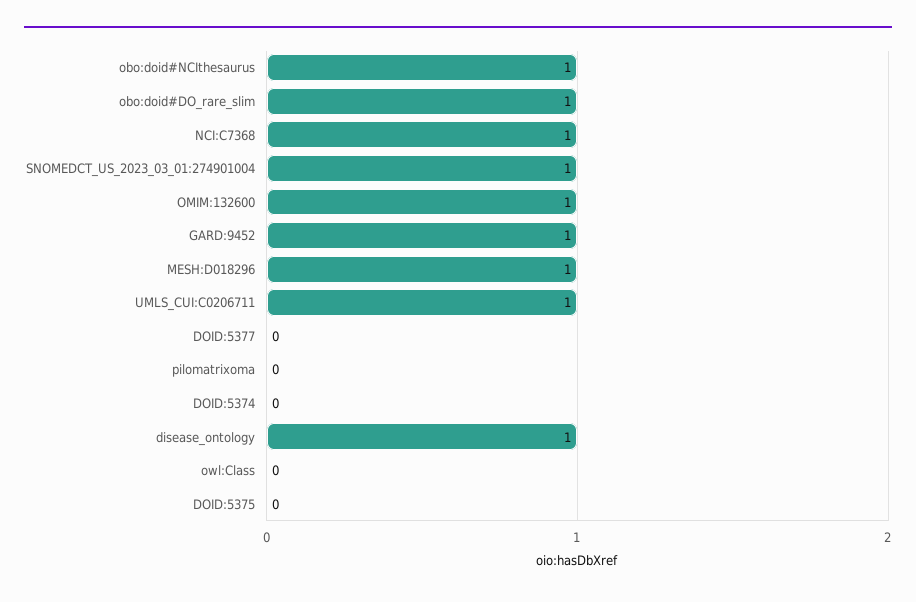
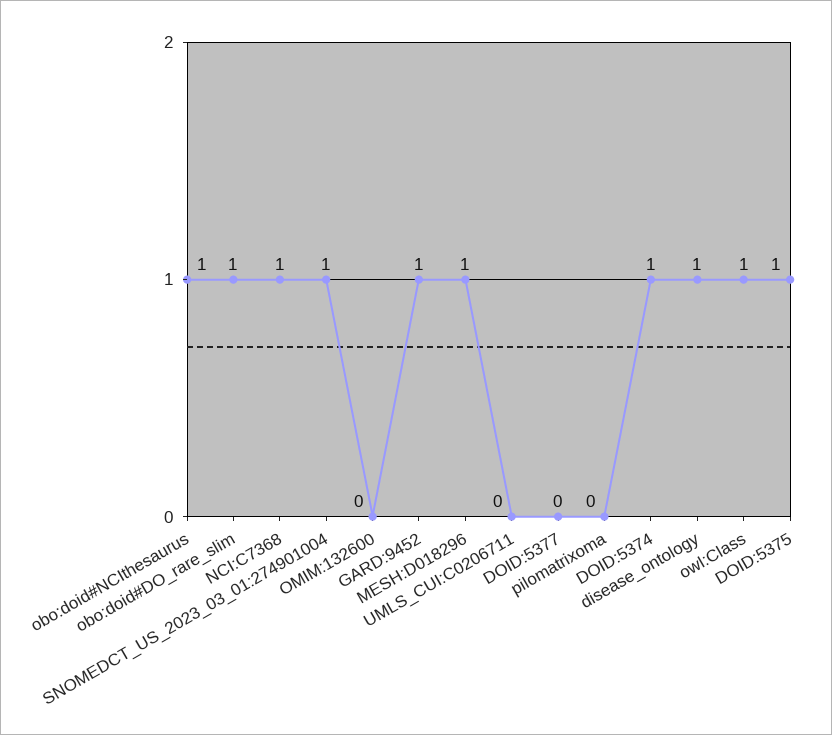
OMIM:132600: 1 -> 0
UMLS_CUI:C0206711: 1 -> 0
DOID:5374: 0 -> 1
owl:Class: 0 -> 1
DOID:5375: 0 -> 1

